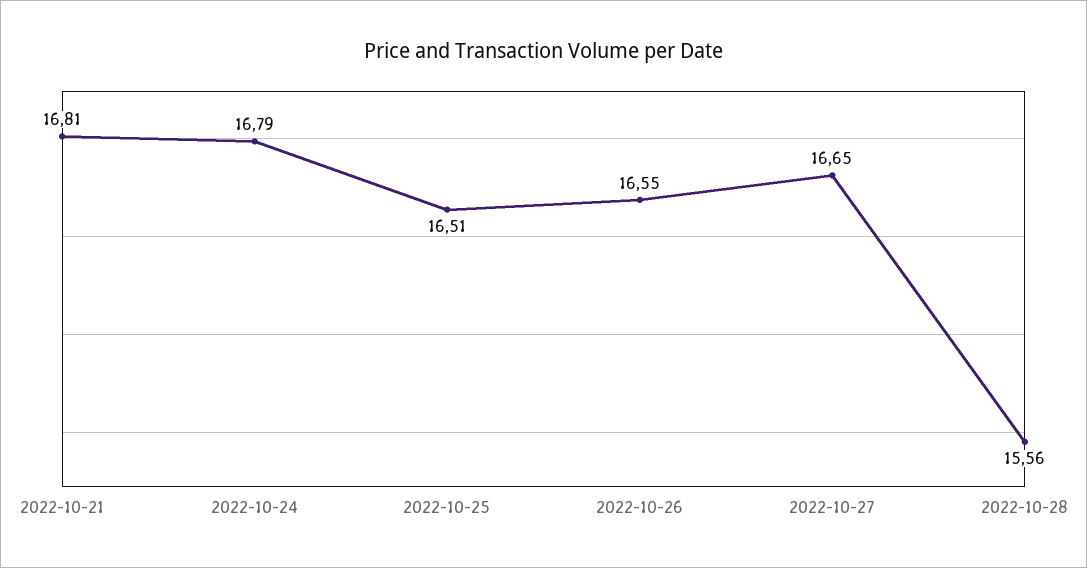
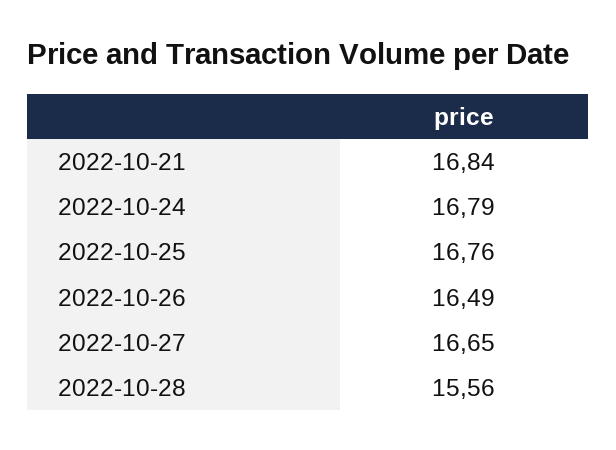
2022-10-21: 16.81 -> 16.84
2022-10-25: 16.51 -> 16.76
2022-10-26: 16.55 -> 16.49

